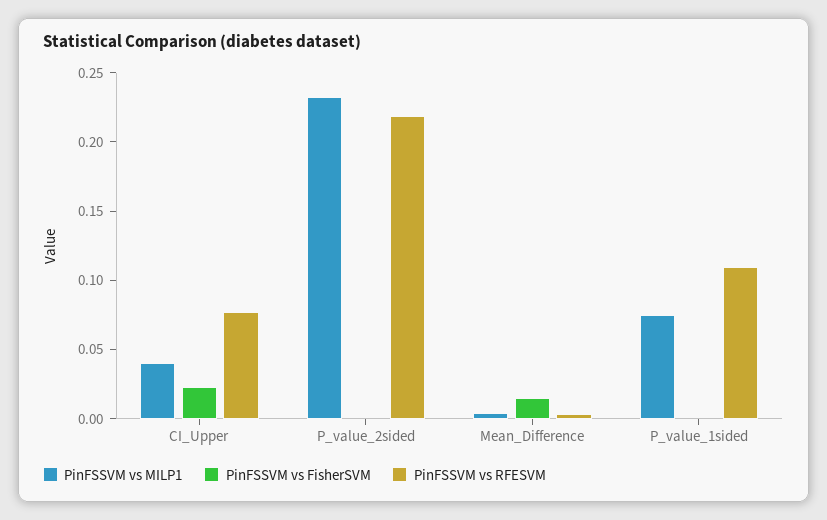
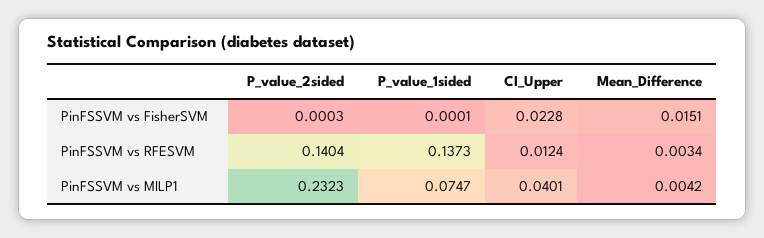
PinFSSVM vs RFESVM, CI_Upper: 0.08 -> 0.0124
PinFSSVM vs RFESVM, P_value_2sided: 0.22 -> 0.1404
PinFSSVM vs RFESVM, P_value_1sided: 0.11 -> 0.1373

